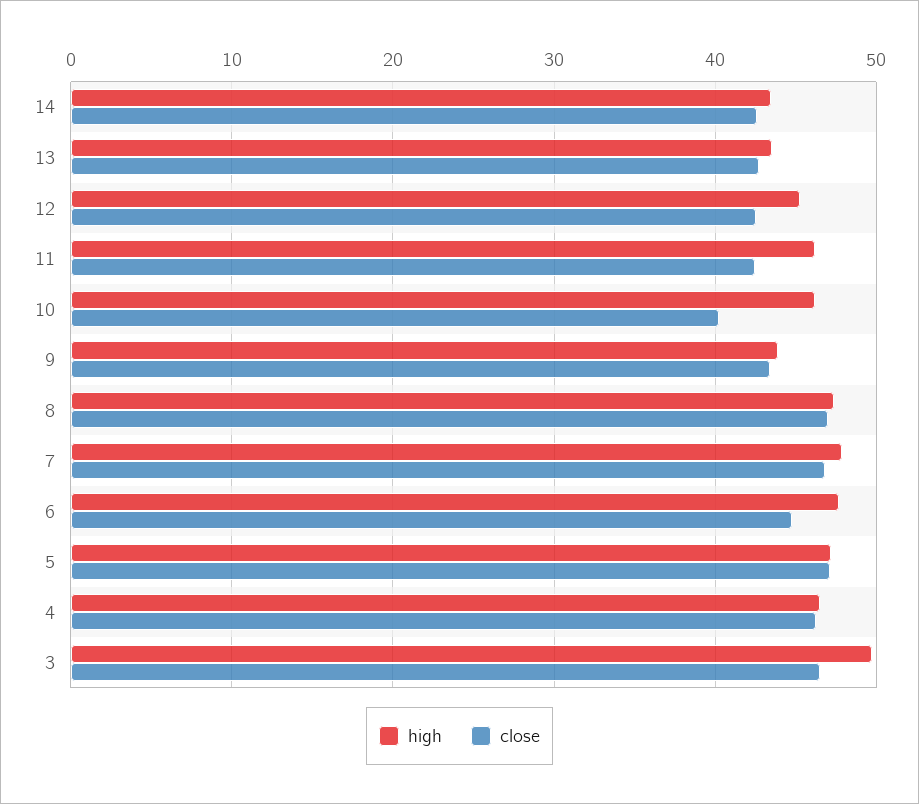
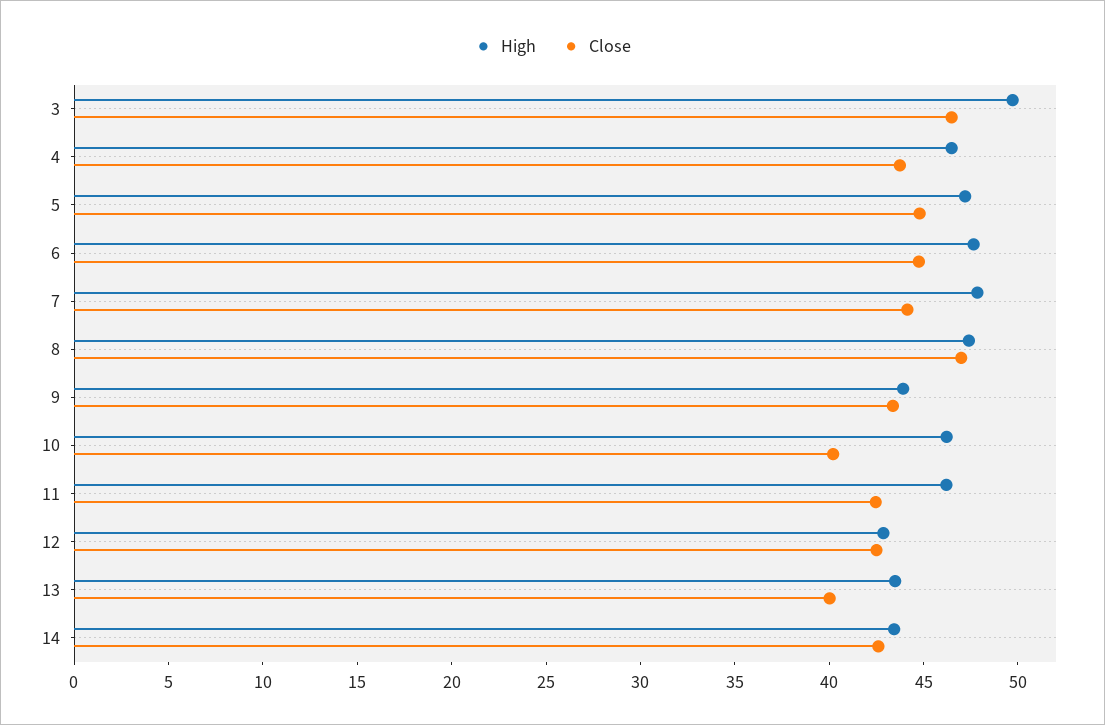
close, 13: 43 -> 40
high, 12: 45 -> 43
close, 7: 47 -> 44
close, 5: 47 -> 45
close, 4: 46 -> 44

